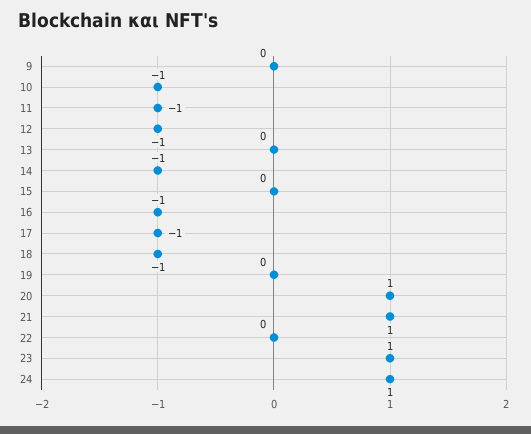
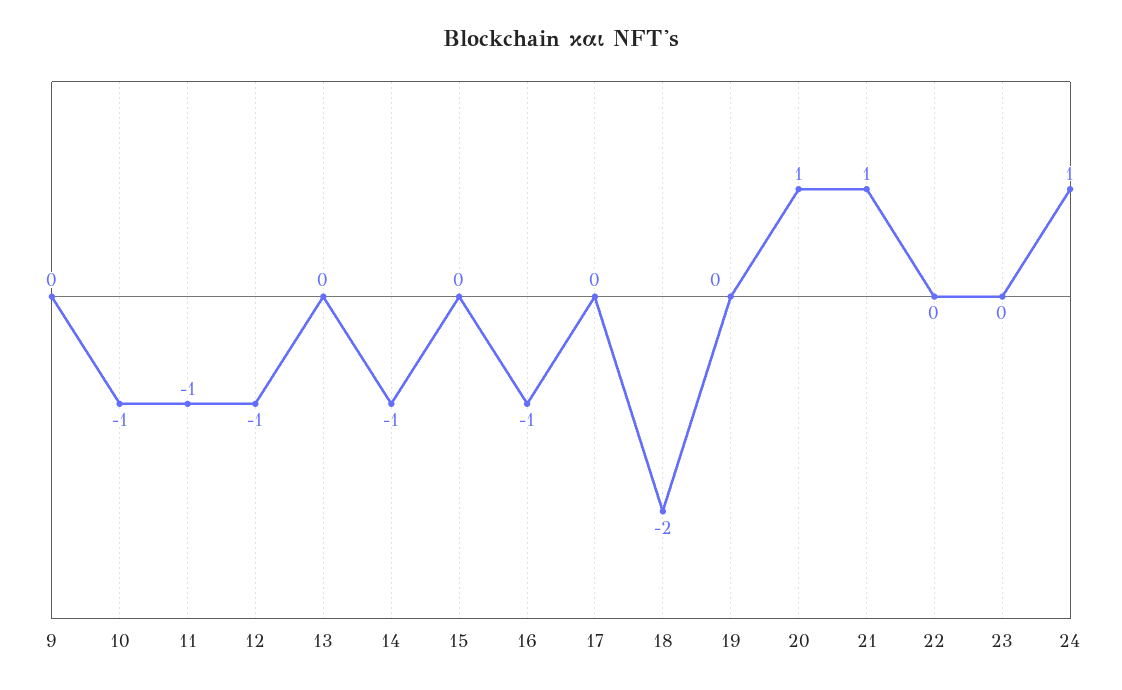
17: -1 -> 0
18: -1 -> -2
23: 1 -> 0

